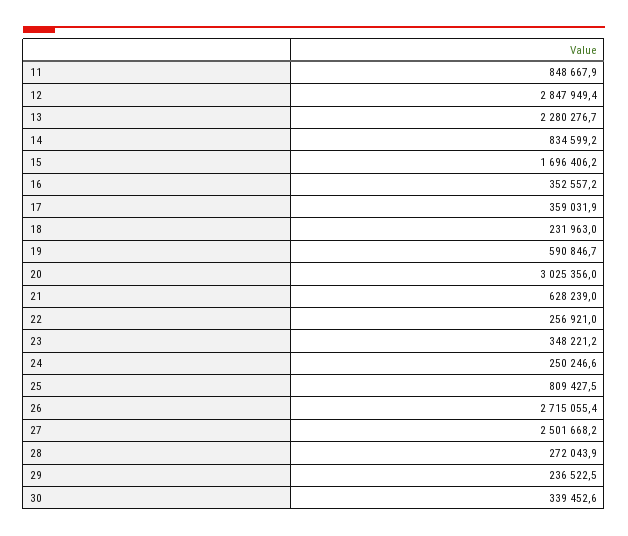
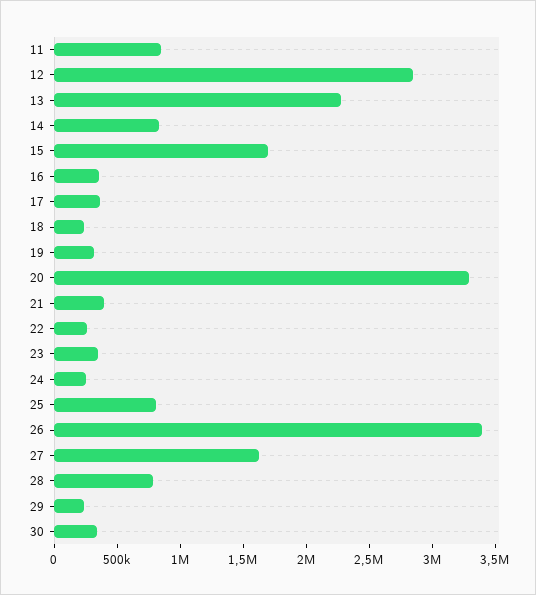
19: 590846.7 -> 300000
20: 3025356 -> 3300000
21: 628239 -> 400000
26: 2715055.4 -> 3400000
27: 2501668.2 -> 1600000
28: 272043.9 -> 800000

